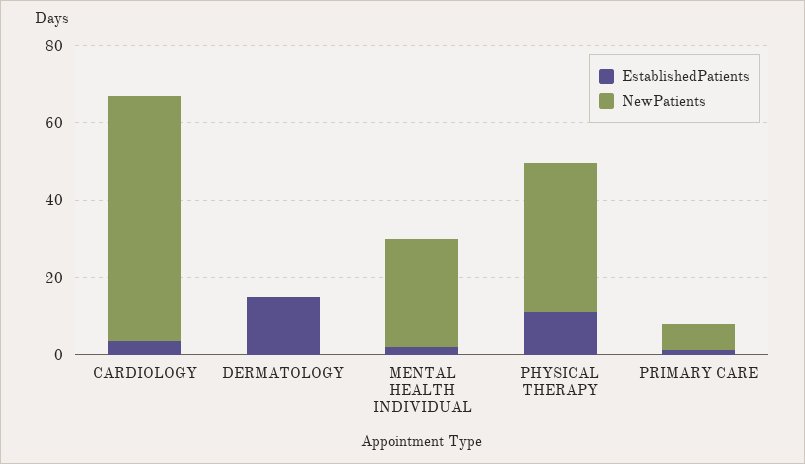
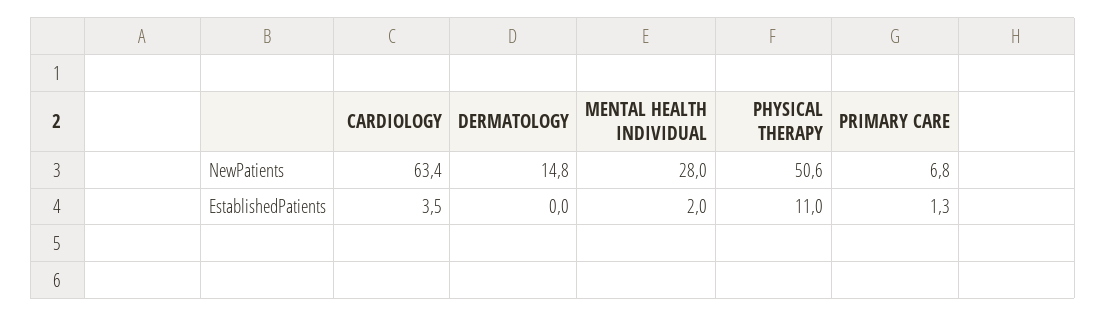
EstablishedPatients, DERMATOLOGY: 15 -> 0
NewPatients, DERMATOLOGY: 0 -> 14.8
NewPatients, PHYSICAL THERAPY: 40 -> 50.6

